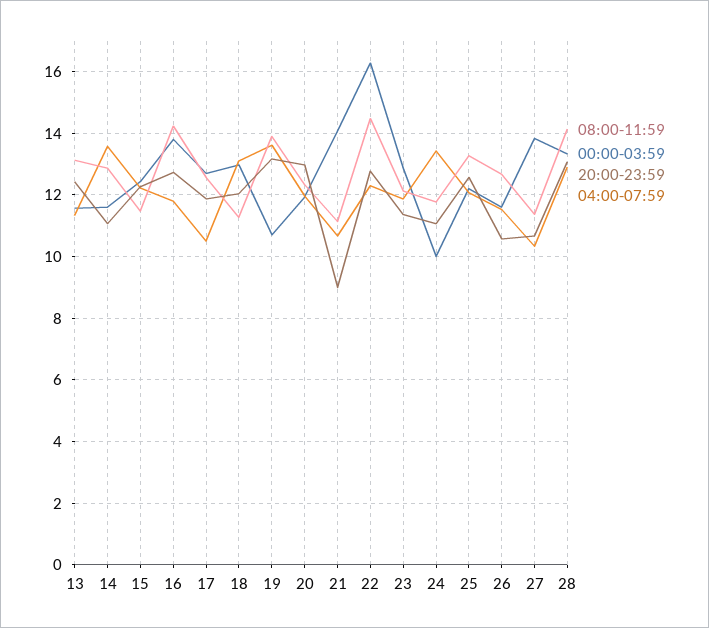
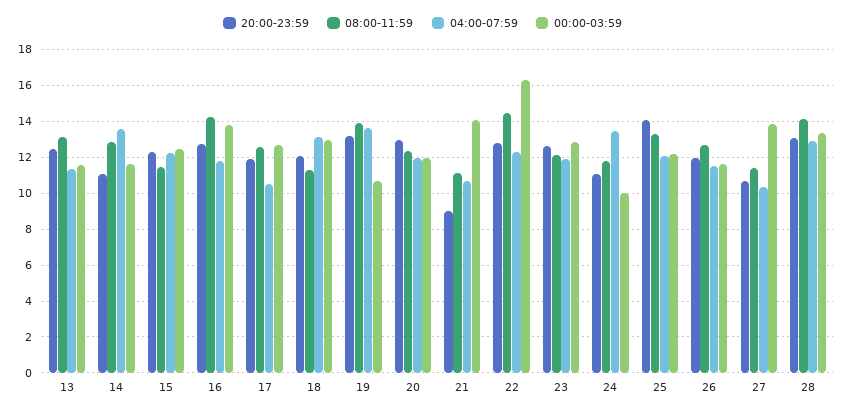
20:00-23:59, 23: 11.4 -> 12.5
20:00-23:59, 25: 12.6 -> 14
20:00-23:59, 26: 10.6 -> 12

